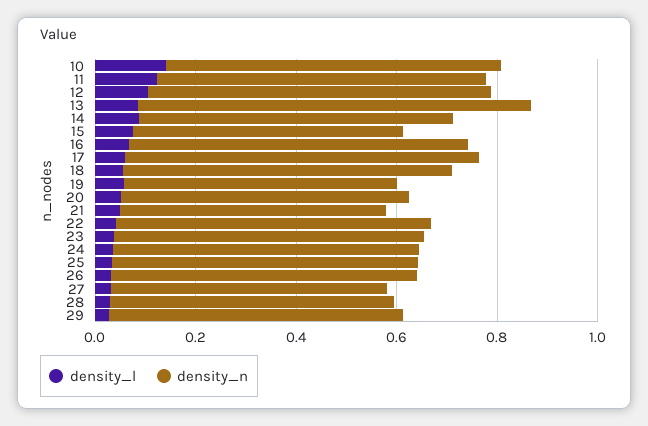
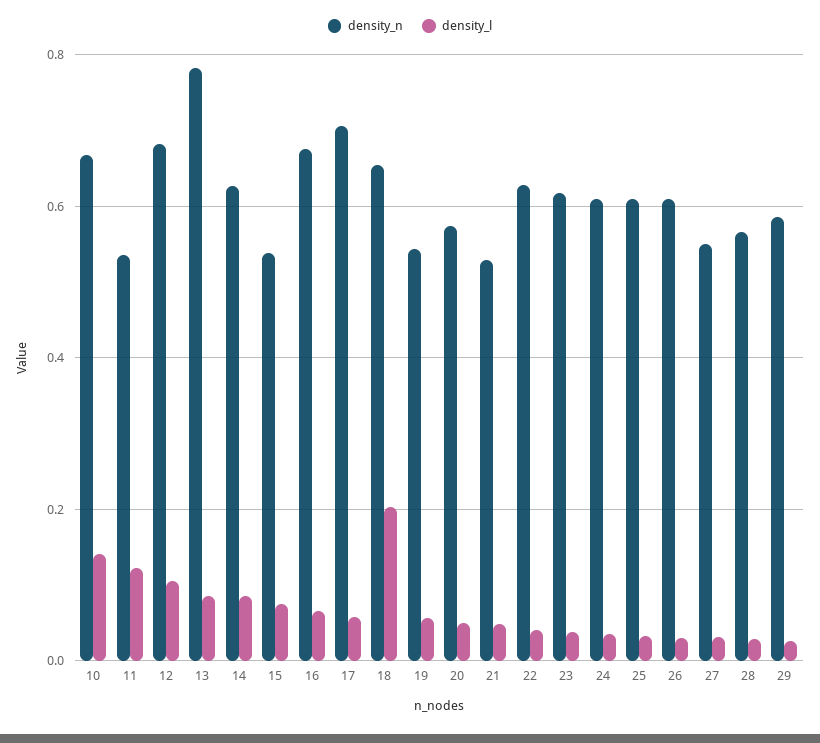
density_n, 11: 0.65 -> 0.54
density_l, 18: 0.05 -> 0.2

